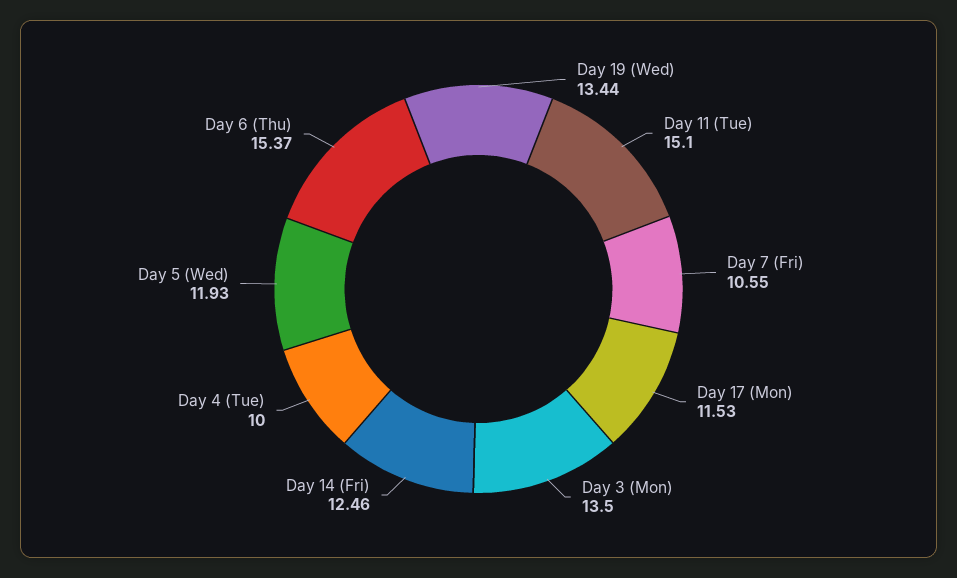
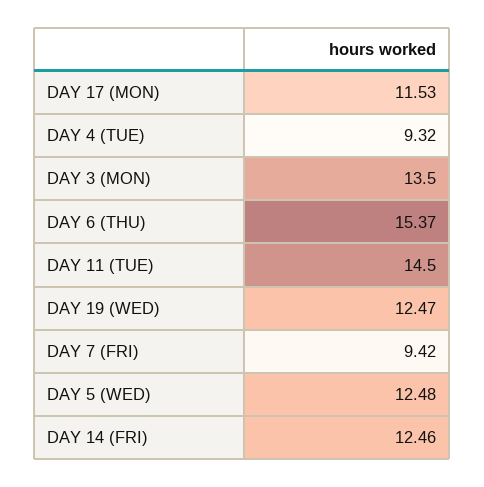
Day 19 (Wed): 13.44 -> 12.47
Day 11 (Tue): 15.1 -> 14.5
Day 7 (Fri): 10.55 -> 9.42
Day 4 (Tue): 10 -> 9.32
Day 5 (Wed): 11.93 -> 12.48

